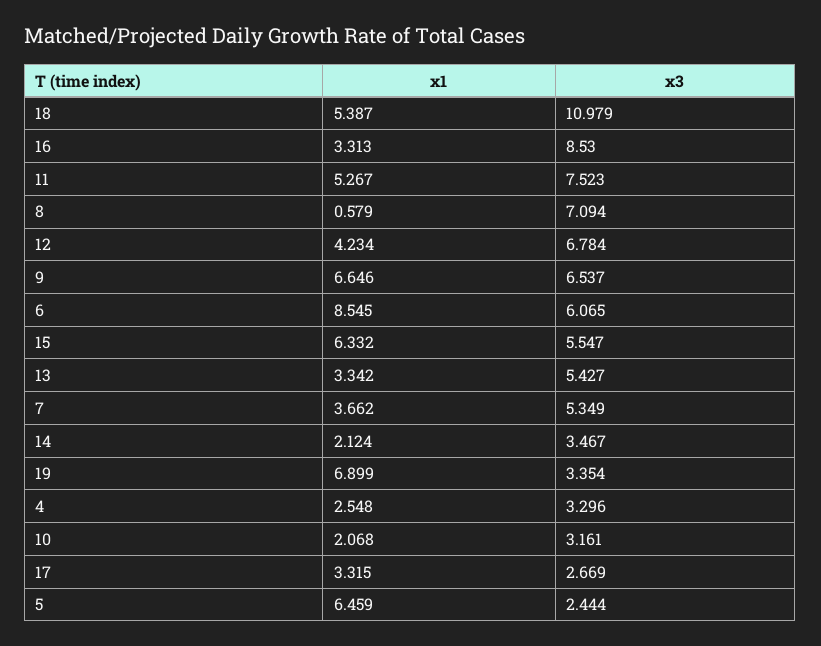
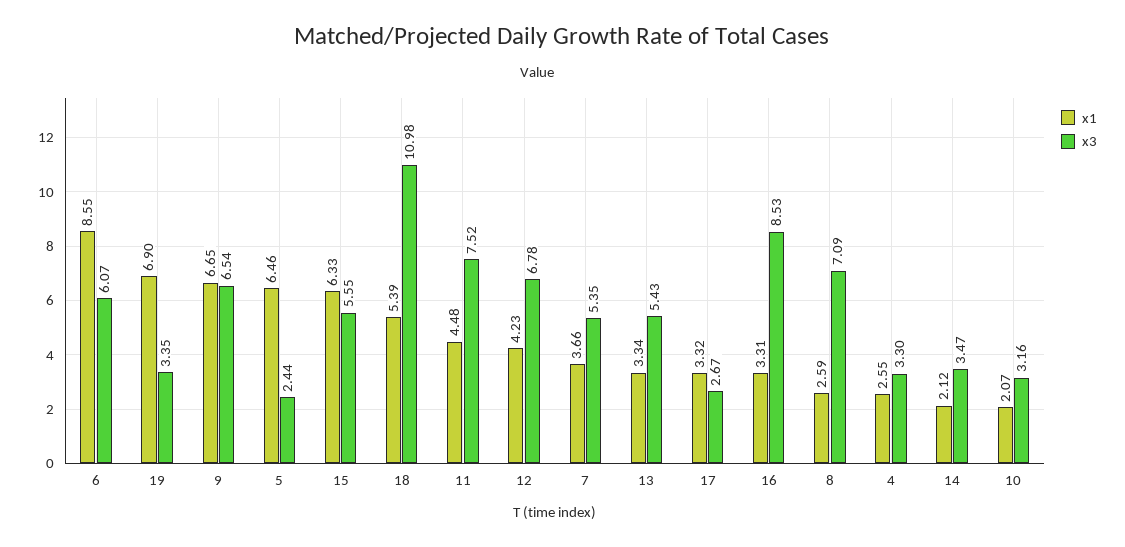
x1, 11: 5.267 -> 4.48
x1, 8: 0.579 -> 2.59

